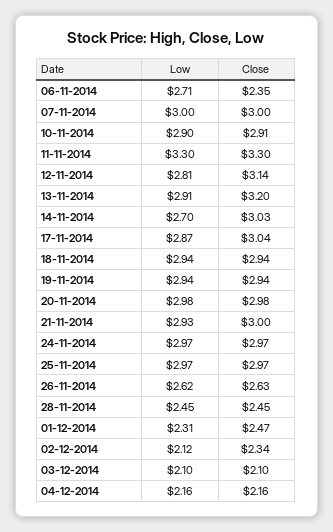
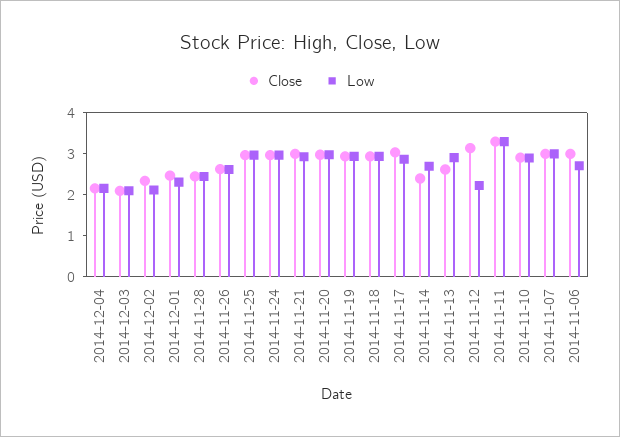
Close, 06-11-2014: 2.35 -> 3
Low, 12-11-2014: 2.81 -> 2.2
Close, 13-11-2014: 3.2 -> 2.6
Close, 14-11-2014: 3.03 -> 2.4

